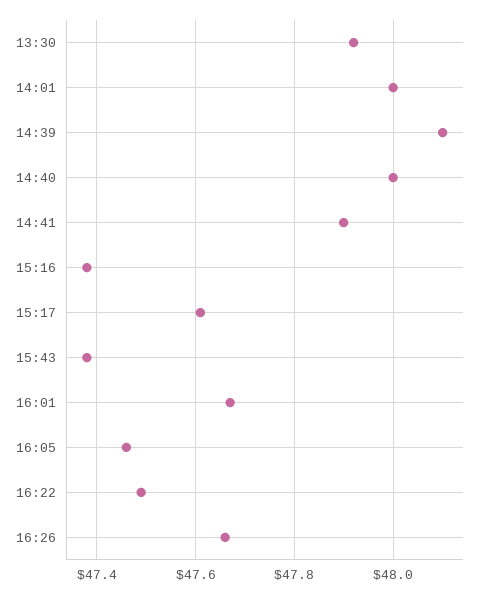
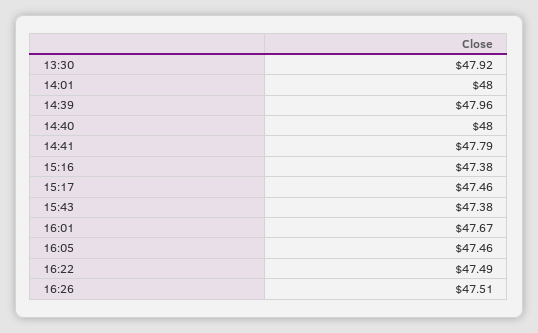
14:39: 48.1 -> 47.96
14:41: 47.9 -> 47.79
15:17: 47.6 -> 47.46
16:26: 47.65 -> 47.51

